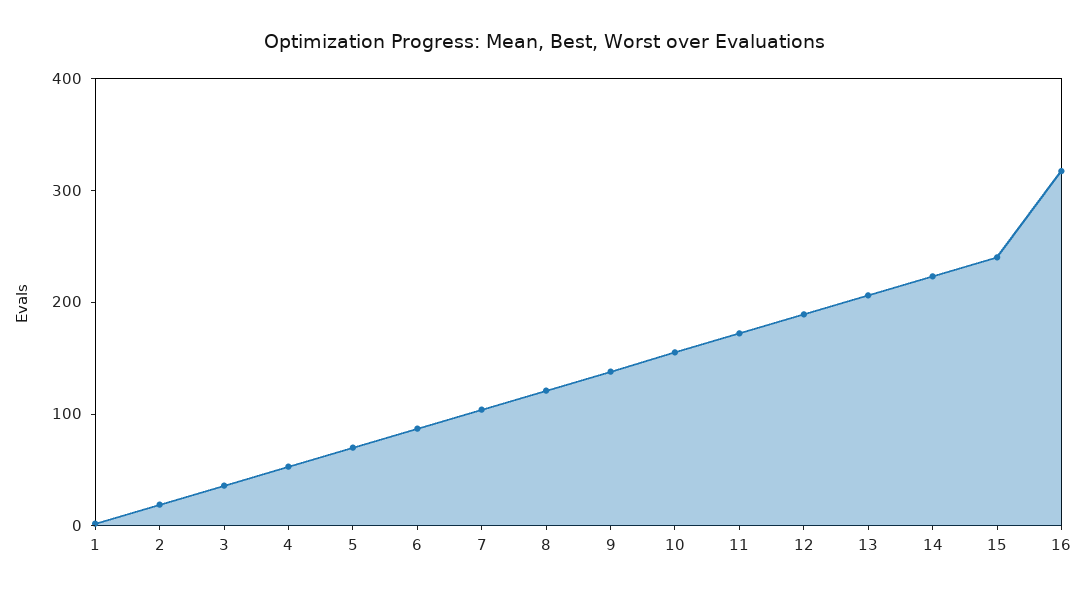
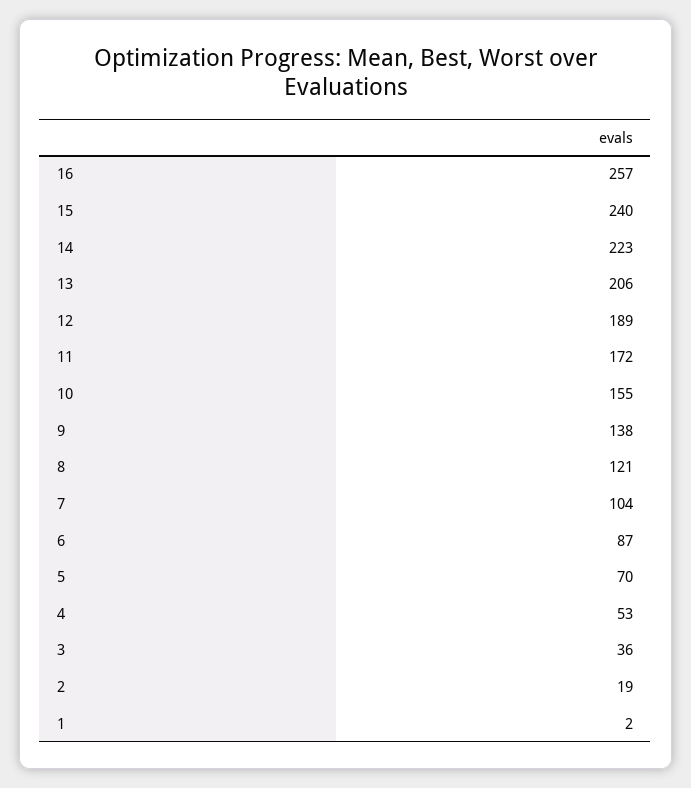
16: 320 -> 257

